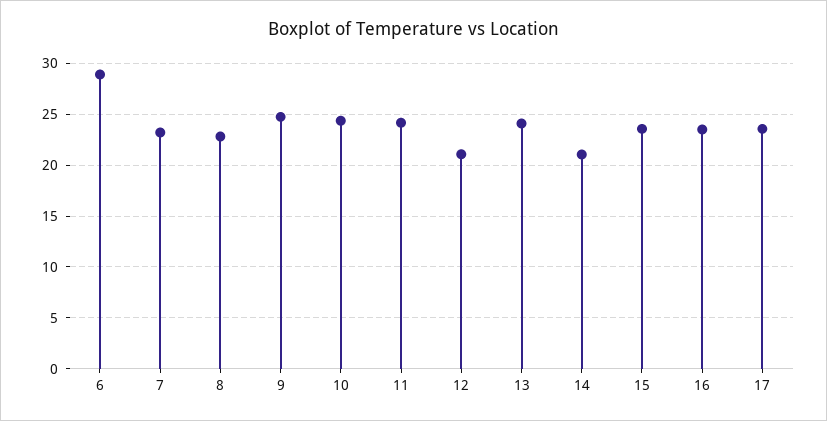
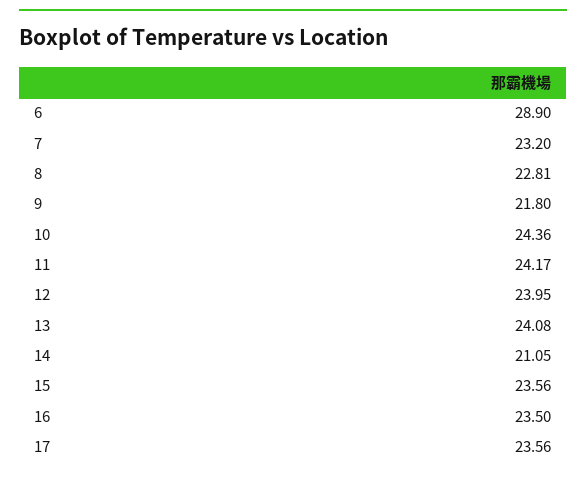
9: 25 -> 21.8
12: 21 -> 23.95

